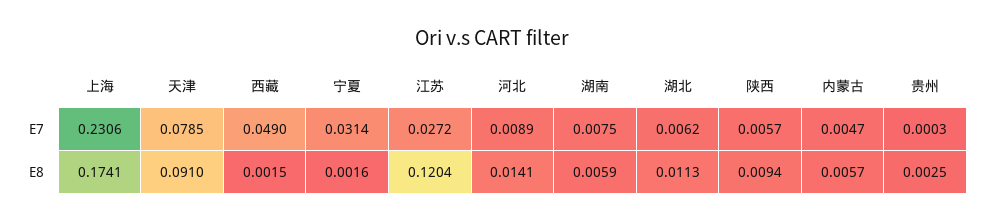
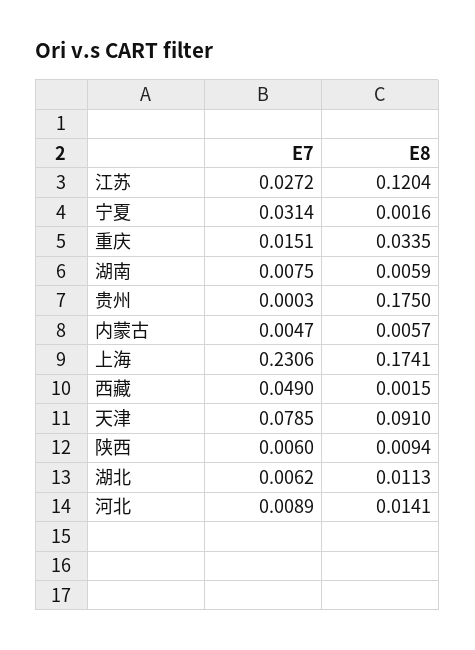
陕西, E7: 0.0057 -> 0.006
贵州, E8: 0.0025 -> 0.175
重庆, E7: none -> 0.0151
重庆, E8: none -> 0.0335

